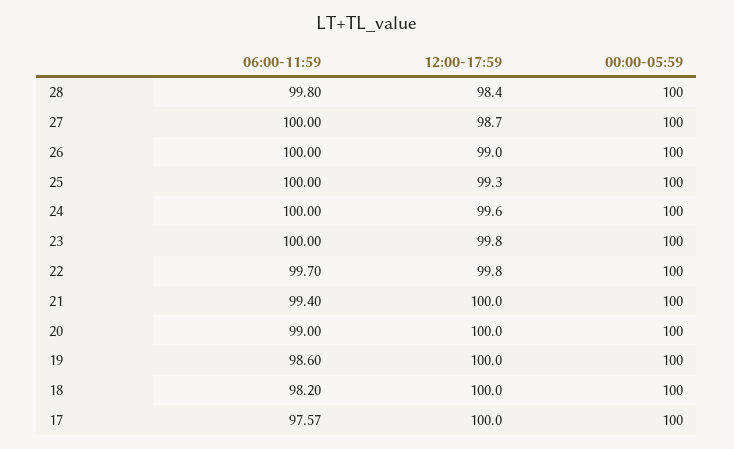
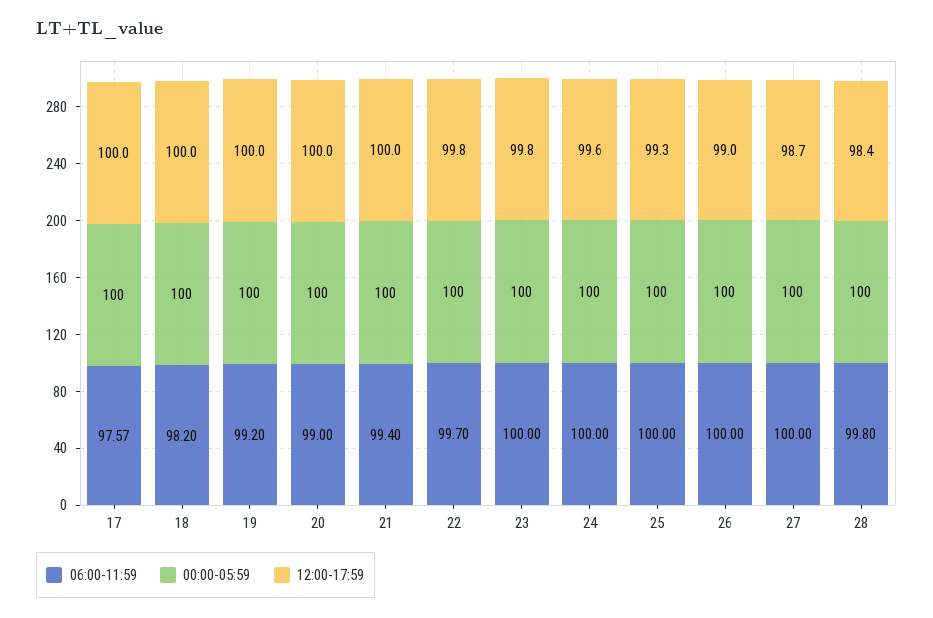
06:00-11:59, 19: 98.6 -> 99.2

